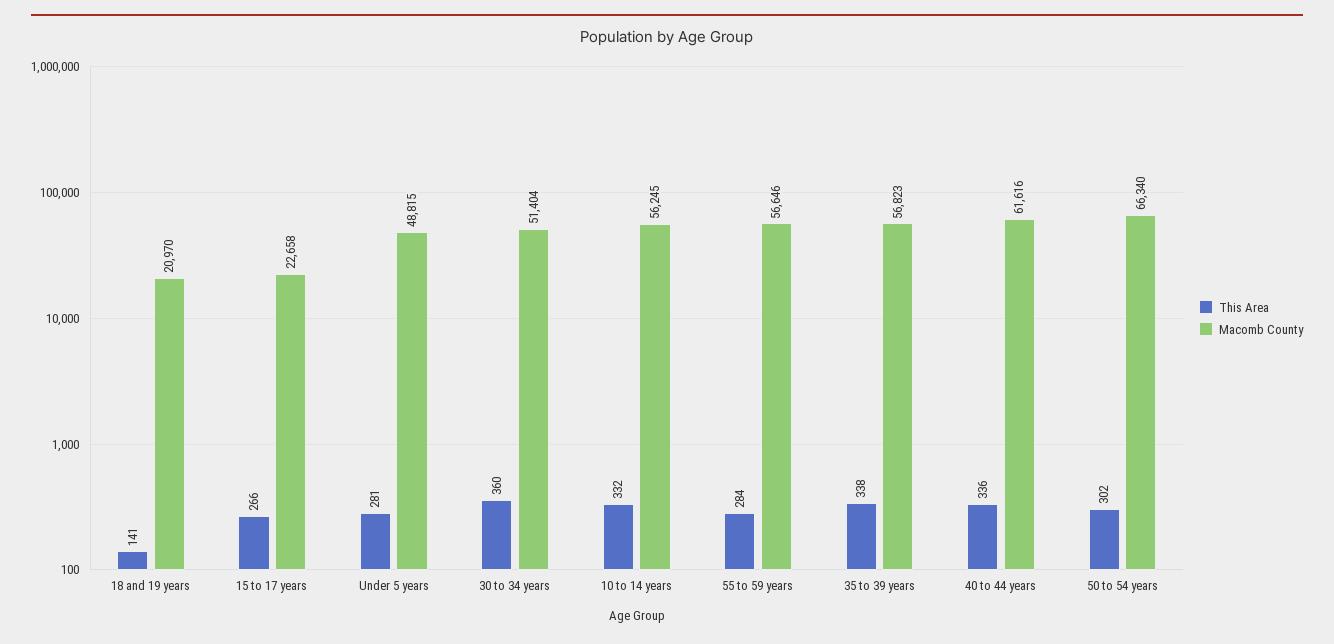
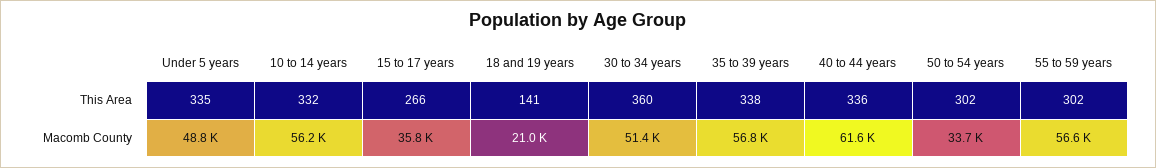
Macomb County, 15 to 17 years: 22658 -> 35800
This Area, Under 5 years: 281 -> 335
This Area, 55 to 59 years: 284 -> 302
Macomb County, 50 to 54 years: 66340 -> 33700

